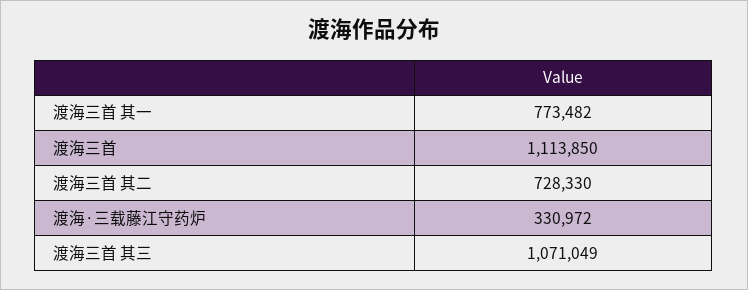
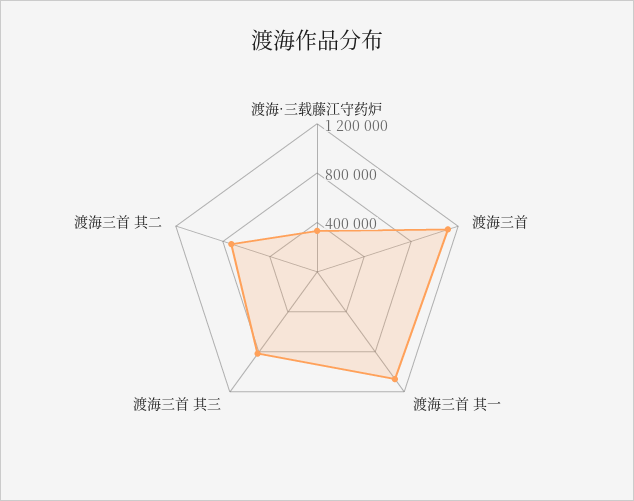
渡海三首 其一: 773482 -> 1100000
渡海三首 其三: 1071049 -> 800000

